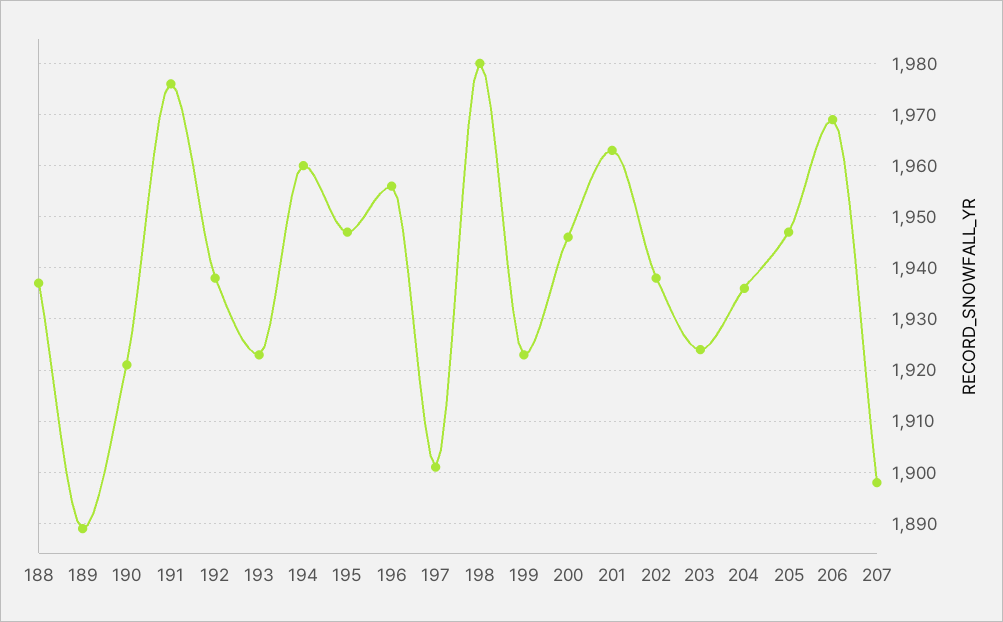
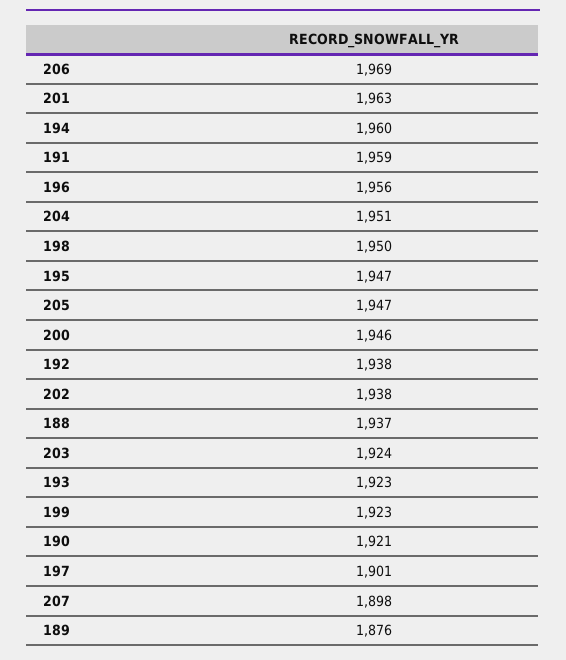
189: 1890 -> 1876
191: 1975 -> 1959
198: 1980 -> 1950
204: 1935 -> 1951

